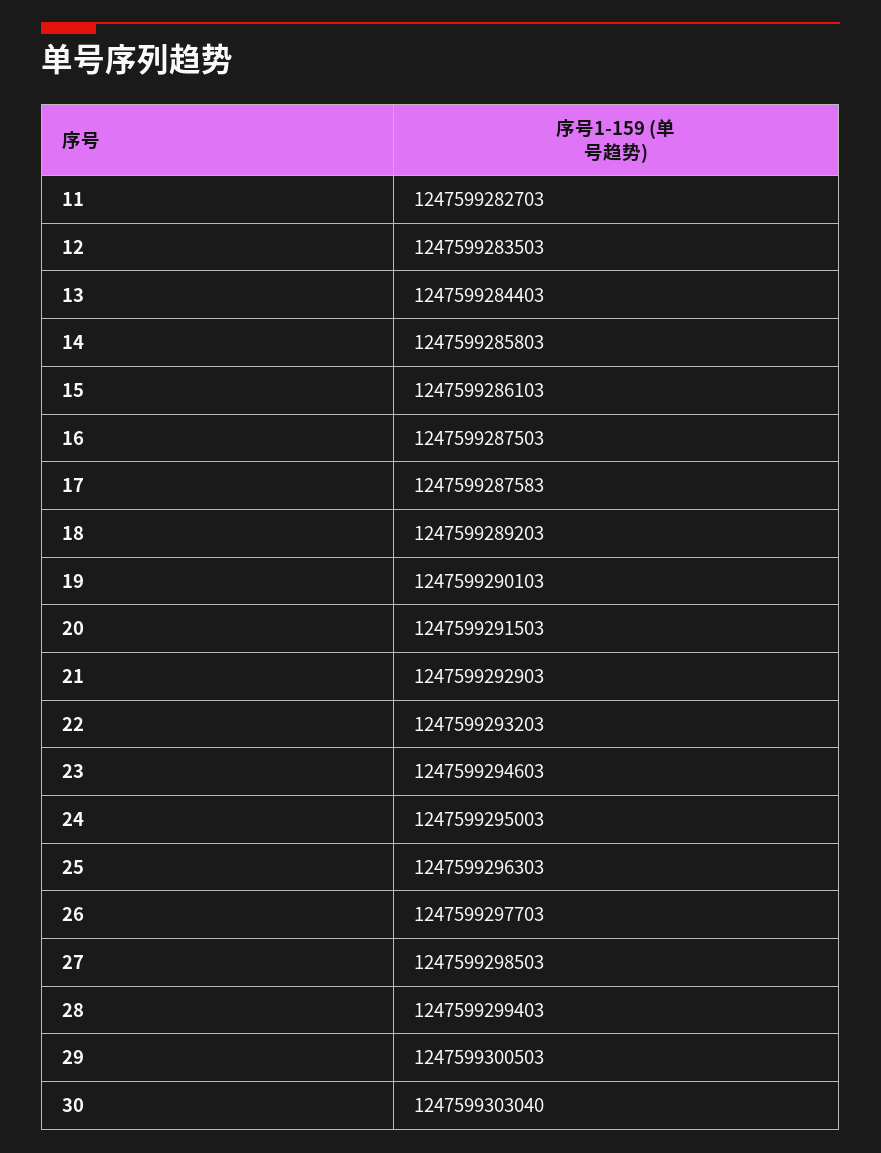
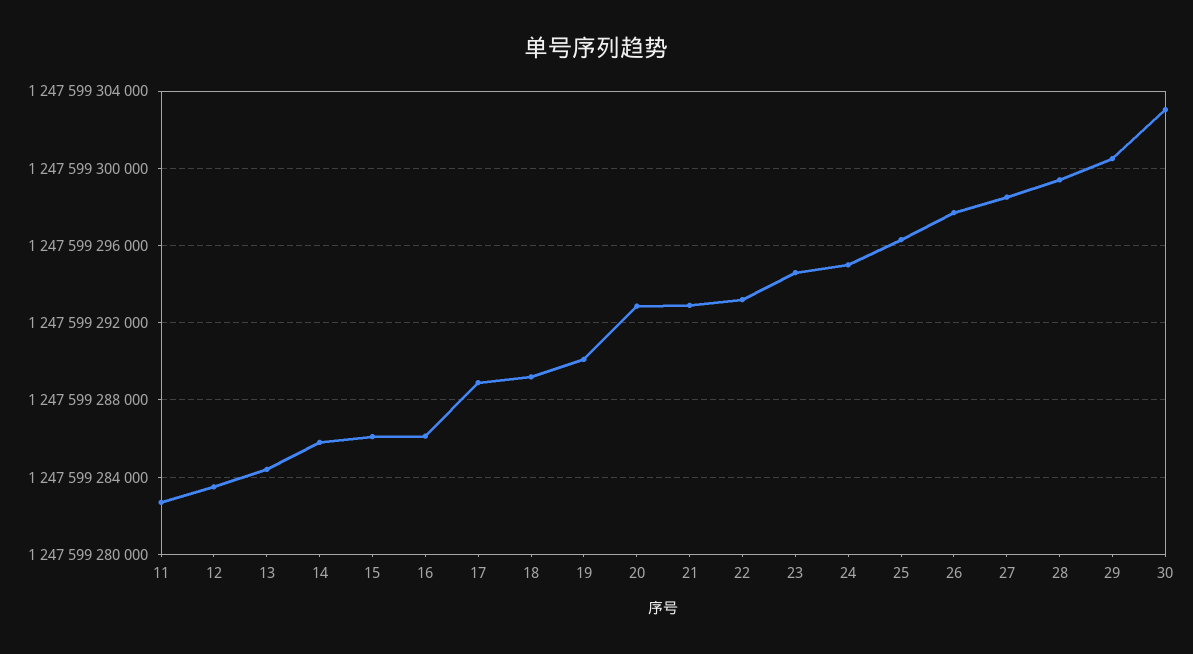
16: 1247599287503 -> 1247599286000
17: 1247599287583 -> 1247599289000
20: 1247599291503 -> 1247599293000

